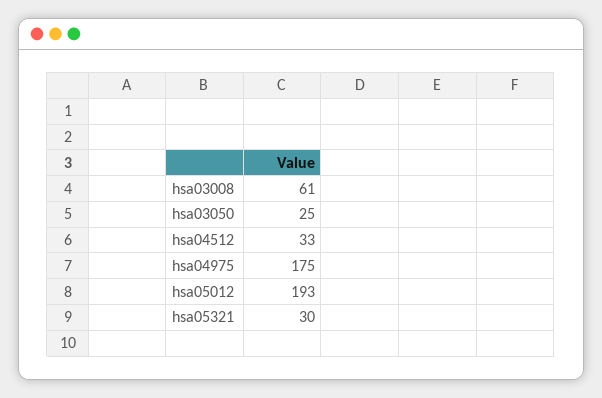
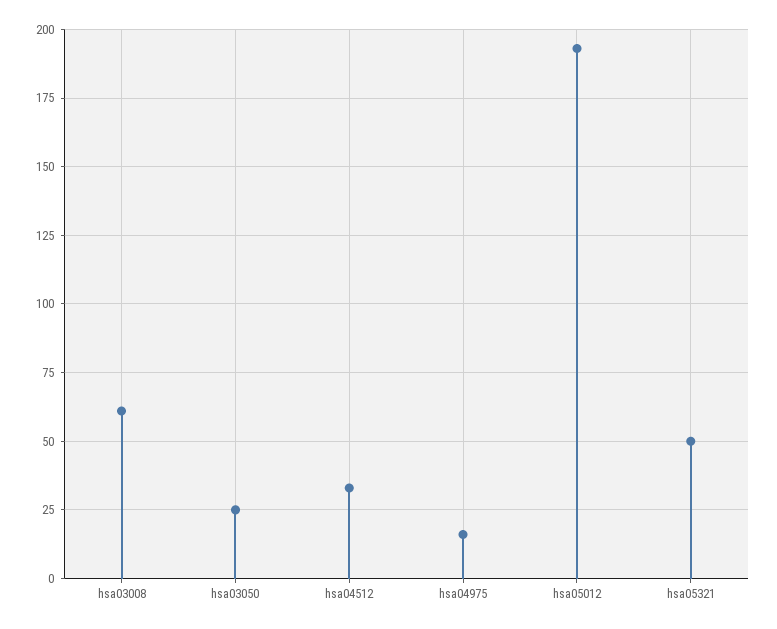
hsa04975: 175 -> 15
hsa05321: 30 -> 50

